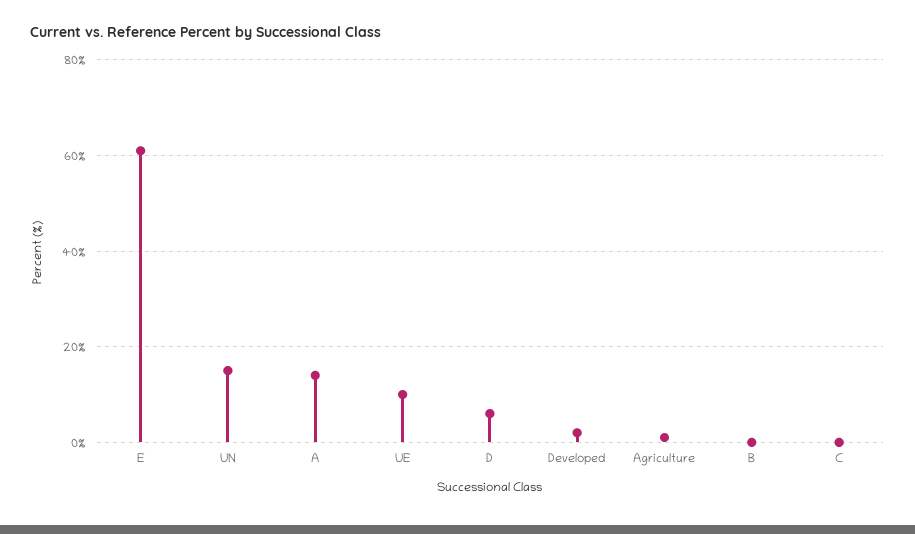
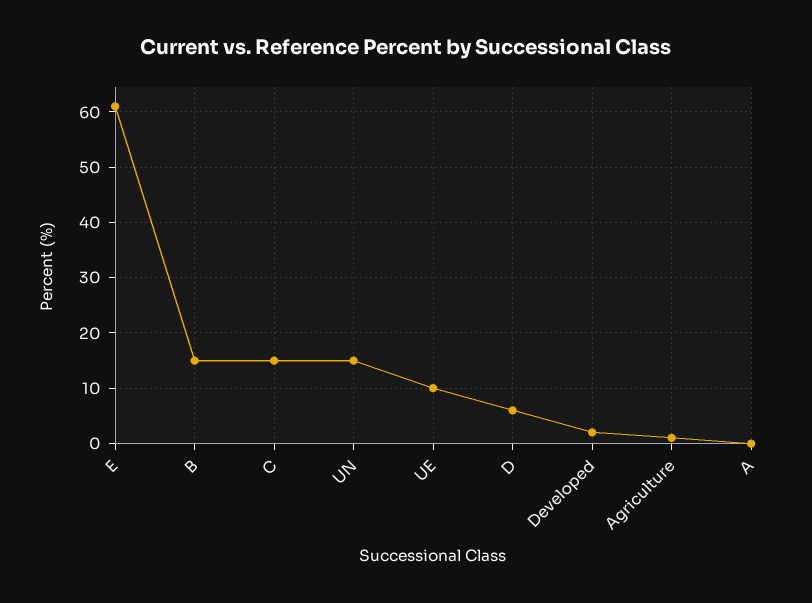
A: 15 -> 0
B: 0 -> 15
C: 0 -> 15

